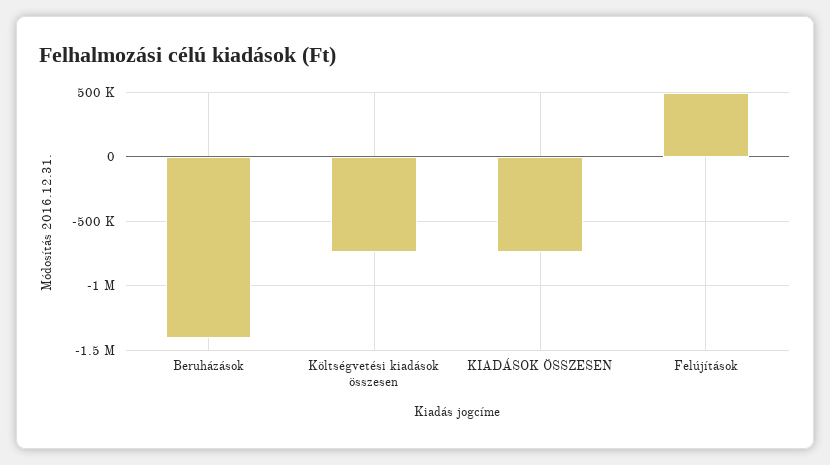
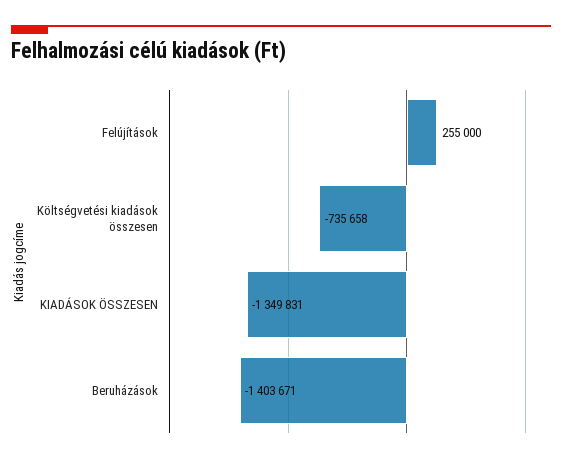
KIADÁSOK ÖSSZESEN: -750000 -> -1349831
Felújítások: 500000 -> 255000

